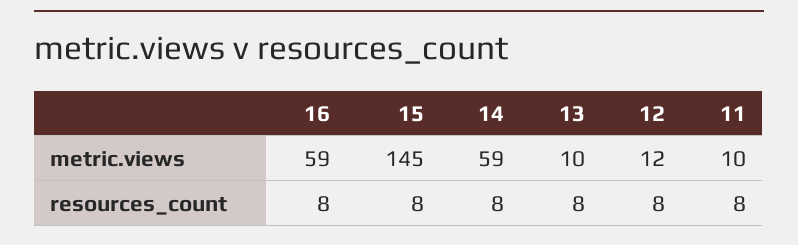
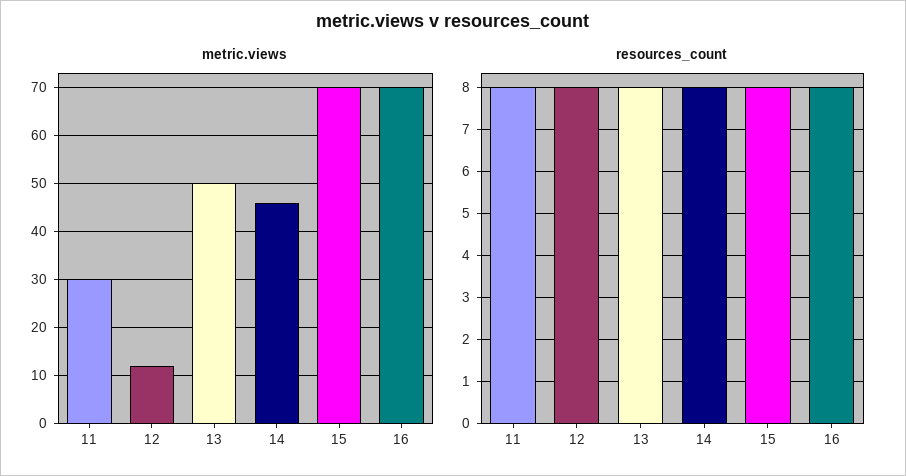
metric.views, 16: 59 -> 70
metric.views, 15: 145 -> 70
metric.views, 14: 59 -> 45
metric.views, 13: 10 -> 50
metric.views, 11: 10 -> 30

